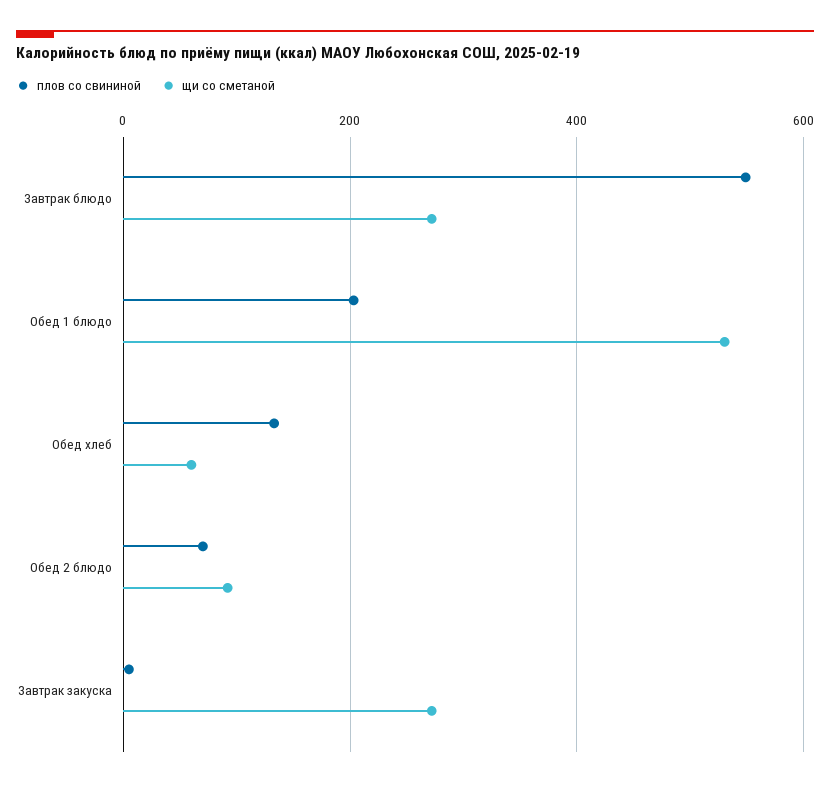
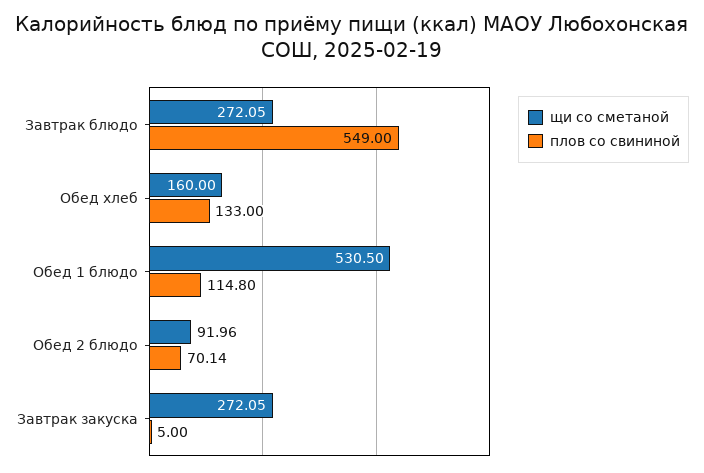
плов со свининой, Обед 1 блюдо: 200 -> 114.8
щи со сметаной, Обед хлеб: 60 -> 160

